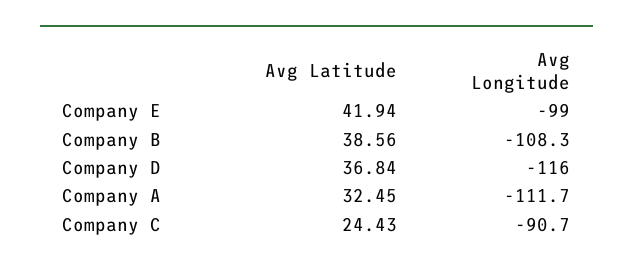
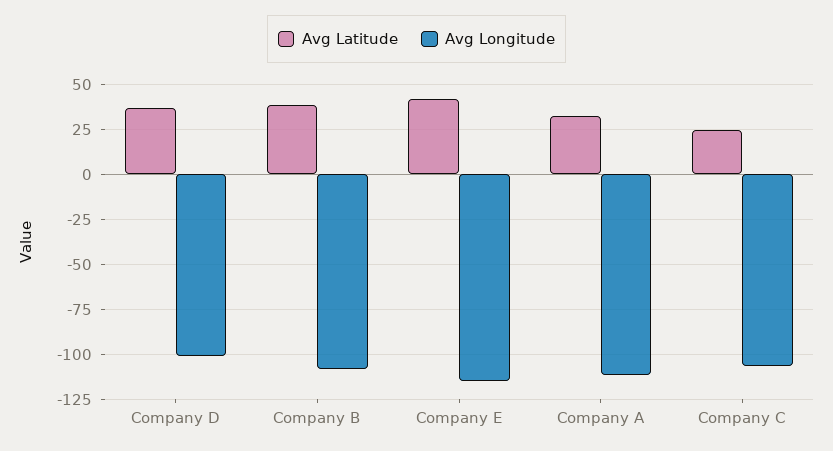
Avg Longitude, Company E: -99 -> -115
Avg Longitude, Company D: -116 -> -100
Avg Longitude, Company C: -90.7 -> -105

